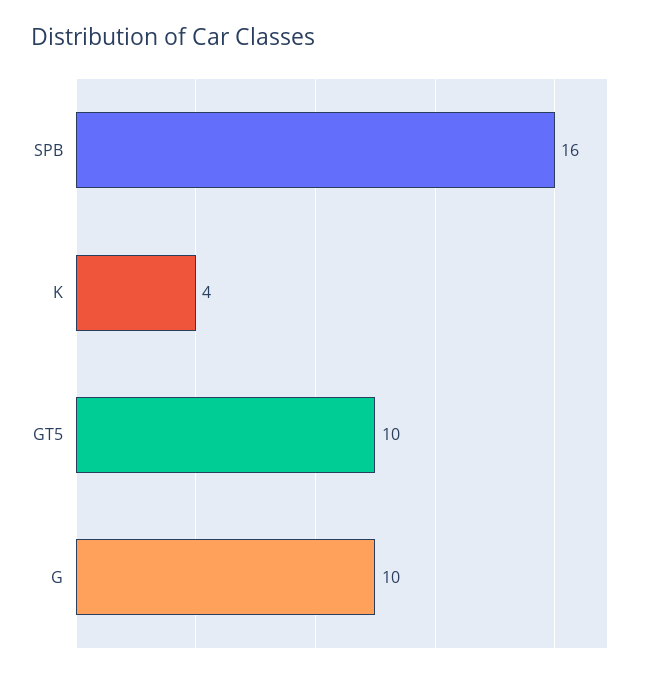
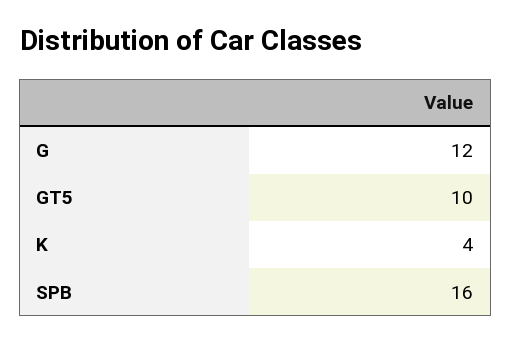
G: 10 -> 12

